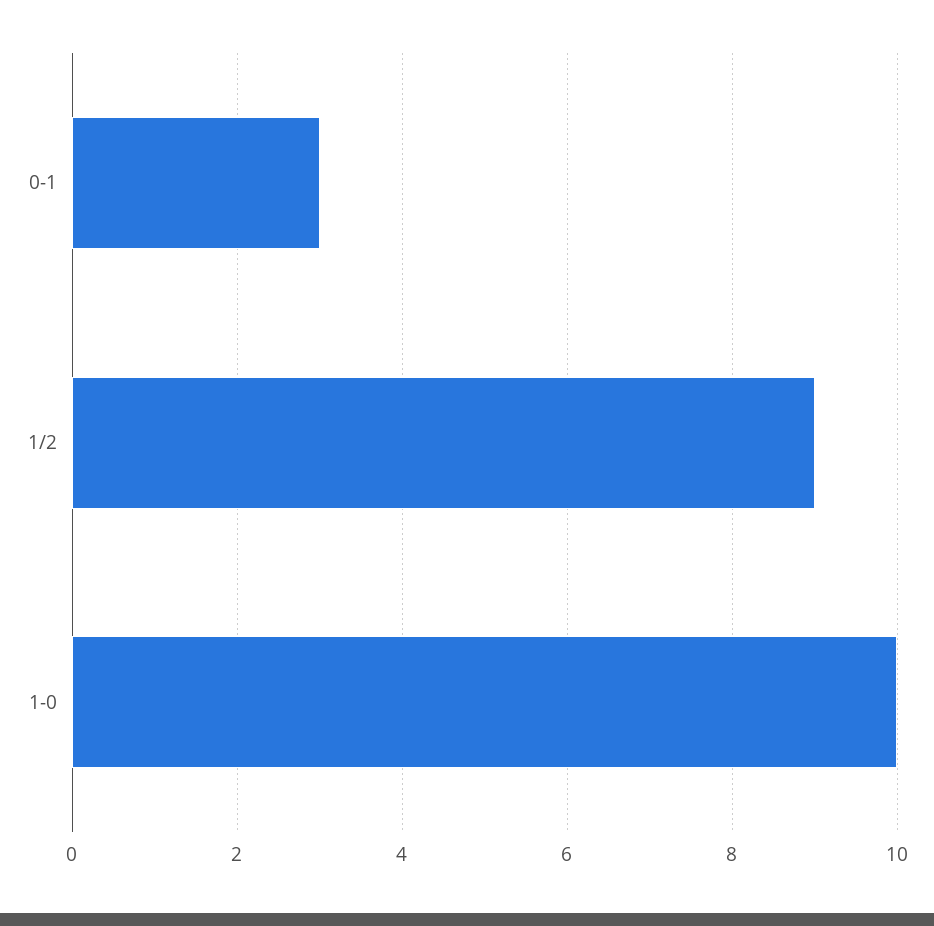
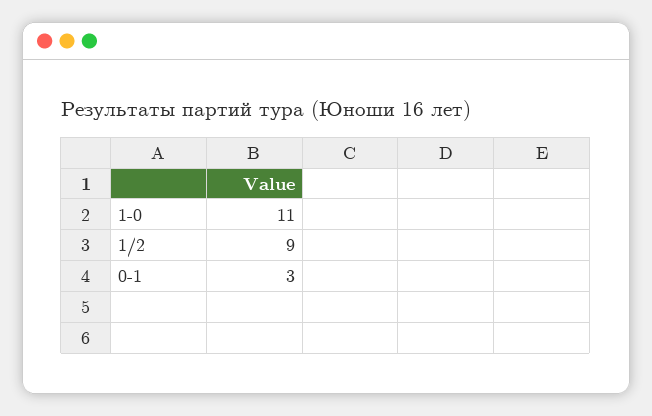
1-0: 10 -> 11

